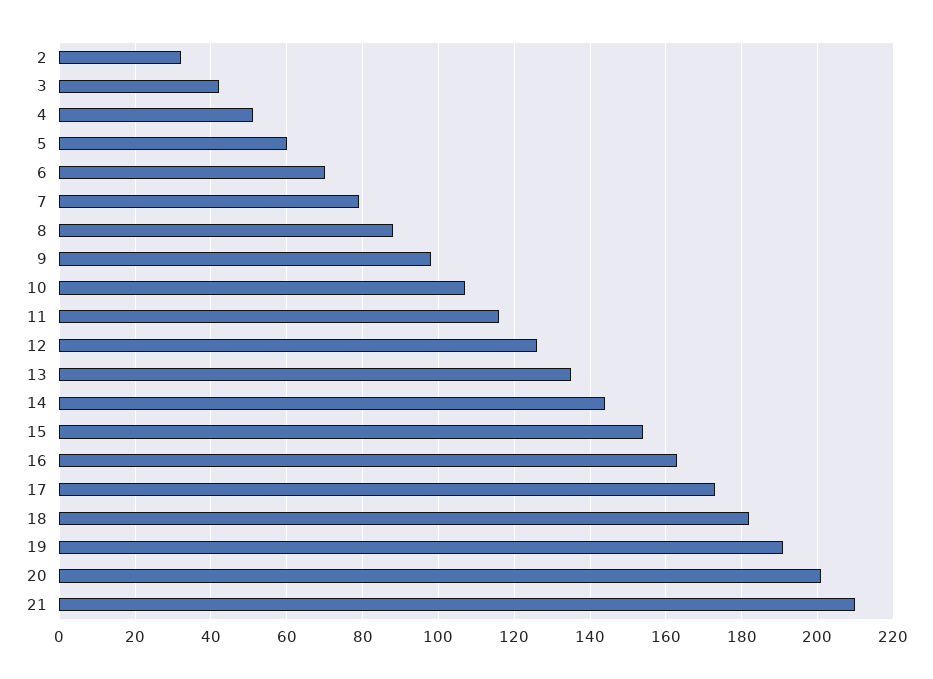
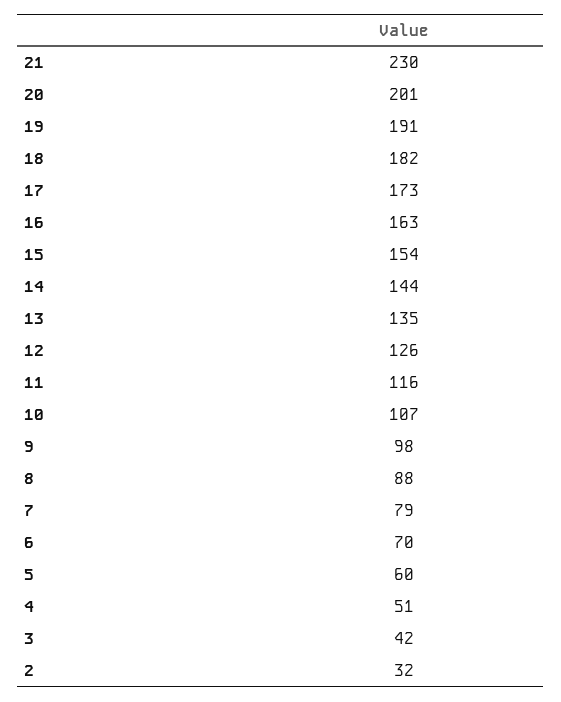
21: 210 -> 230

